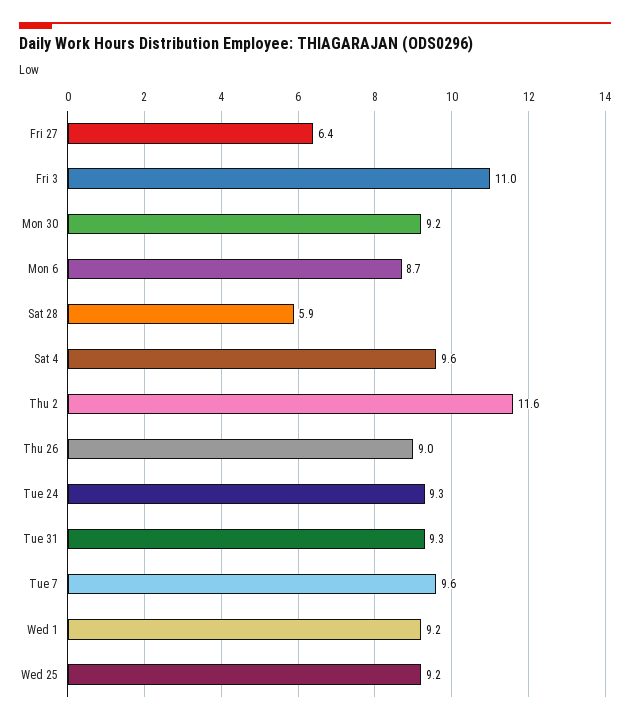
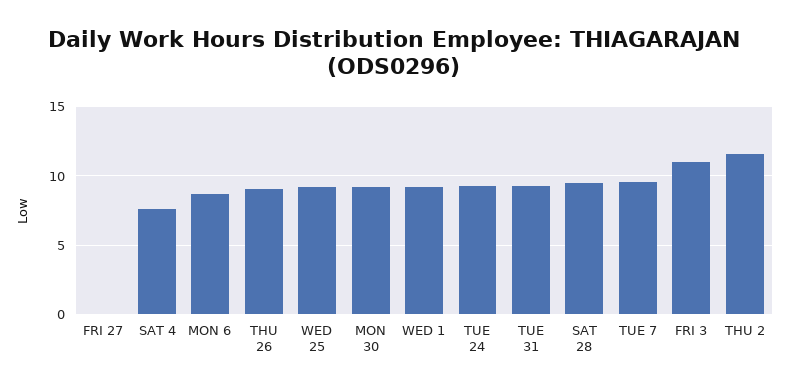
Fri 27: 6.4 -> 0
Sat 28: 5.9 -> 9.5
Sat 4: 9.6 -> 7.5

